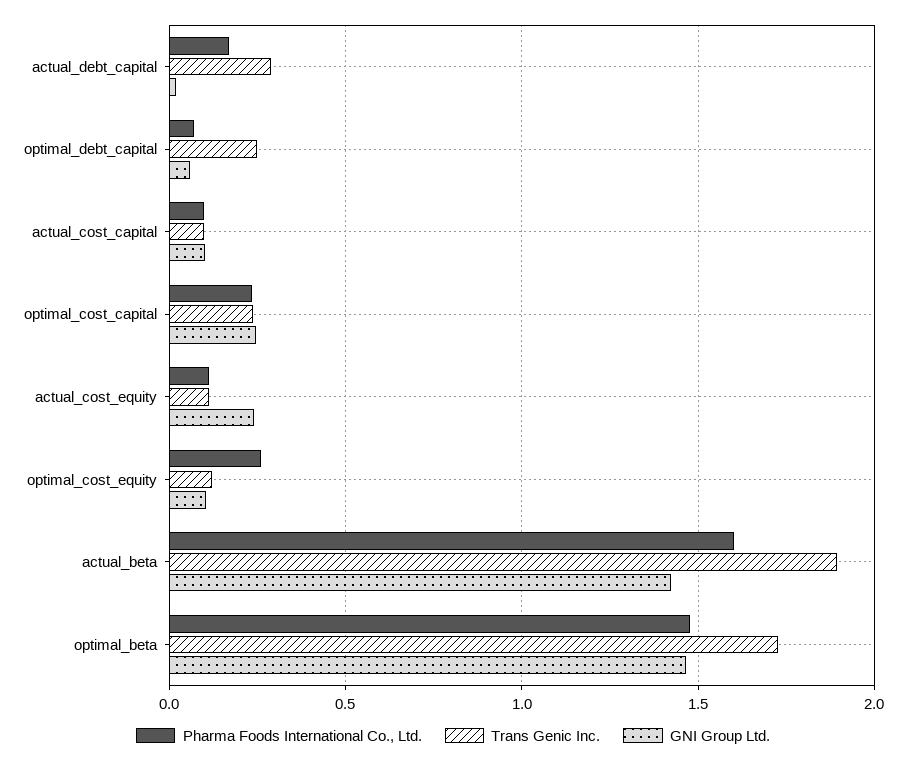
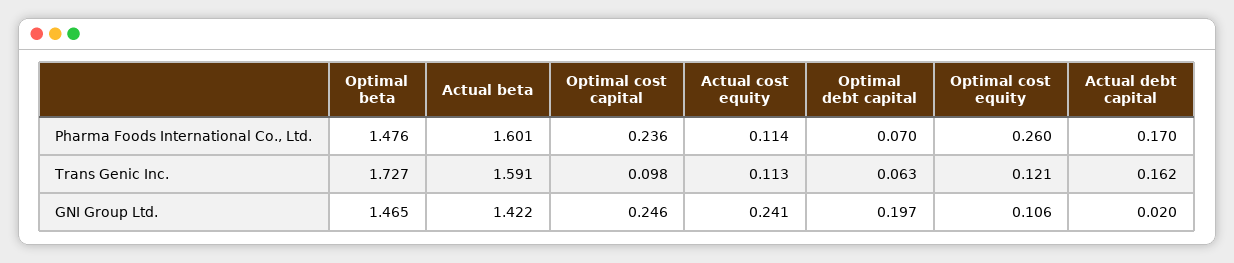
Trans Genic Inc., actual_debt_capital: 0.3 -> 0.162
Trans Genic Inc., optimal_debt_capital: 0.25 -> 0.063
GNI Group Ltd., optimal_debt_capital: 0.05 -> 0.197
Pharma Foods International Co., Ltd., actual_cost_capital: 0.1 -> none
Trans Genic Inc., actual_cost_capital: 0.1 -> none
GNI Group Ltd., actual_cost_capital: 0.1 -> none
Trans Genic Inc., optimal_cost_capital: 0.25 -> 0.098
Trans Genic Inc., actual_beta: 1.9 -> 1.591

